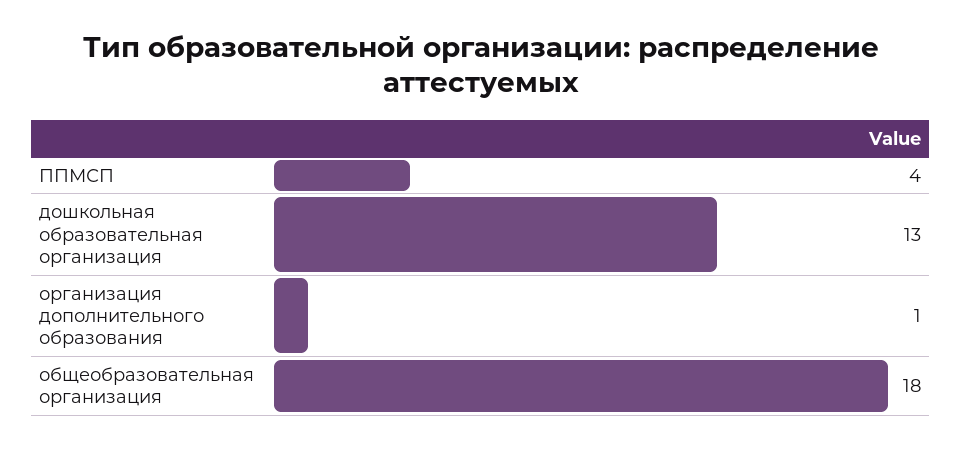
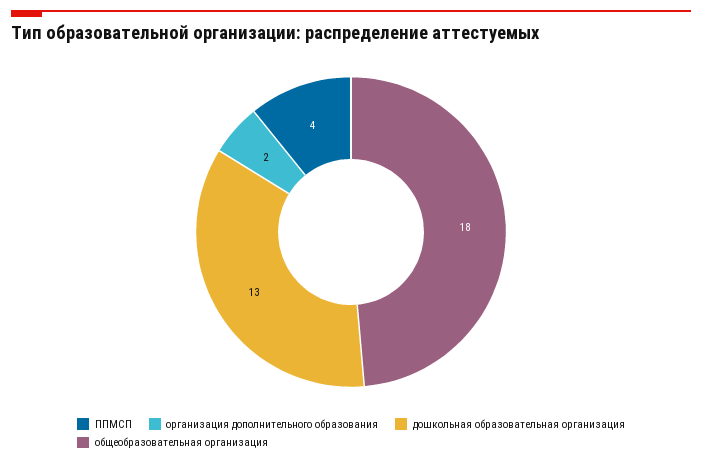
организация дополнительного образования: 1 -> 2

